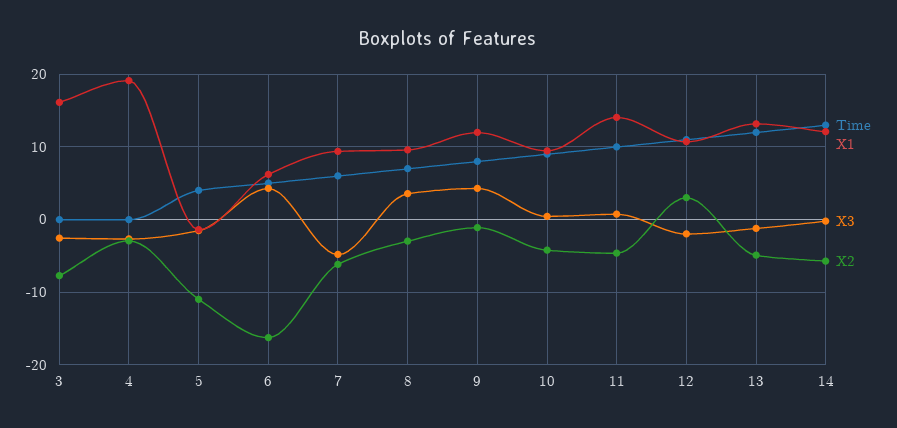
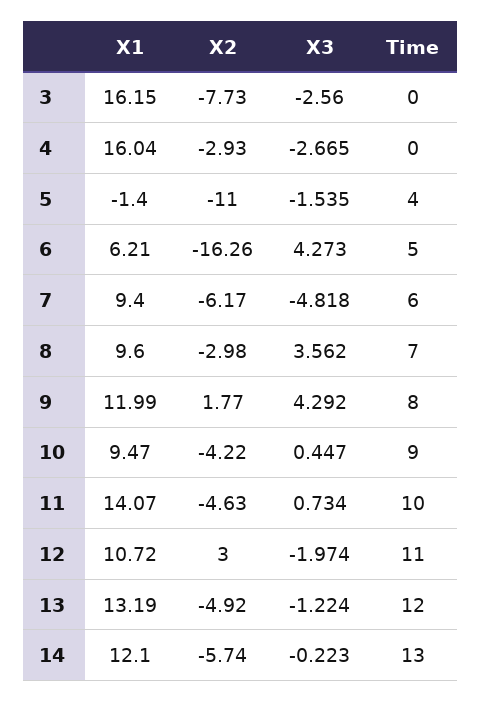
X1, 4: 19 -> 16.04
X2, 9: -1 -> 1.77

